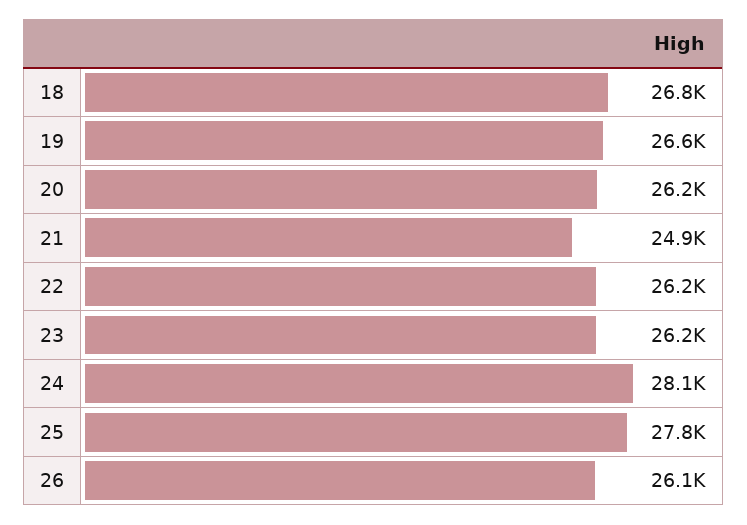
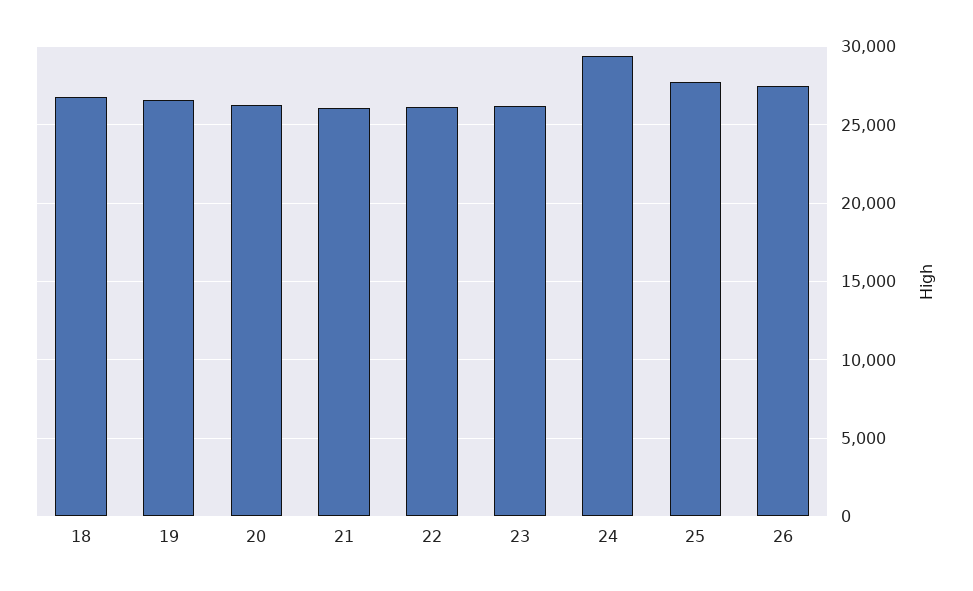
21: 24900 -> 26000
24: 28100 -> 29500
26: 26100 -> 27500

